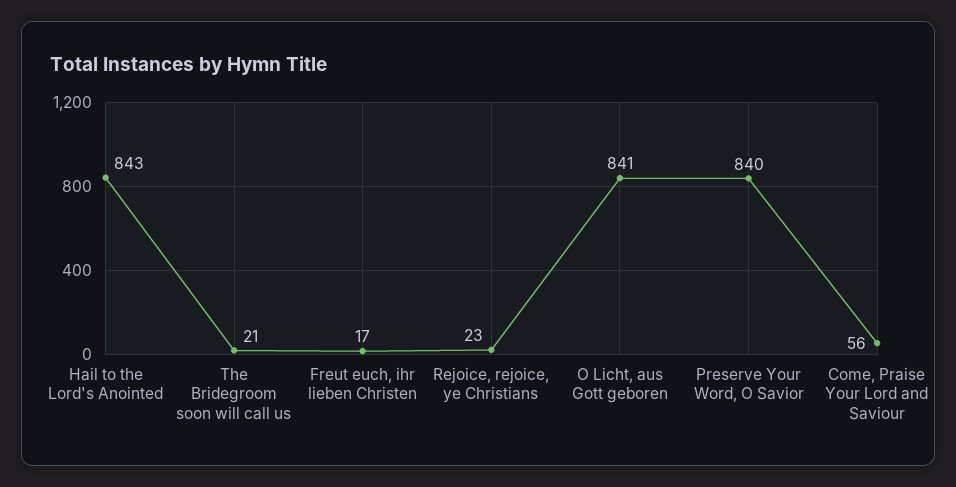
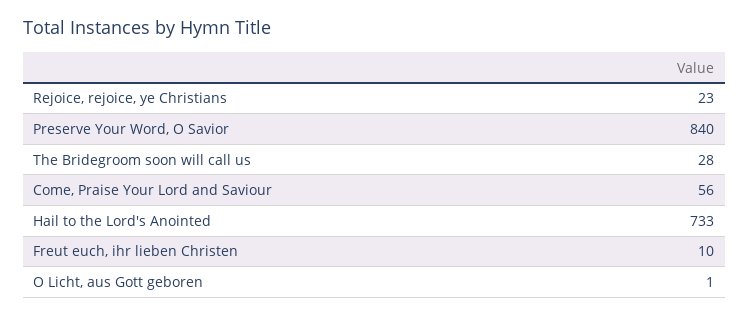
Hail to the Lord's Anointed: 843 -> 733
The Bridegroom soon will call us: 21 -> 28
Freut euch, ihr lieben Christen: 17 -> 10
O Licht, aus Gott geboren: 841 -> 1

